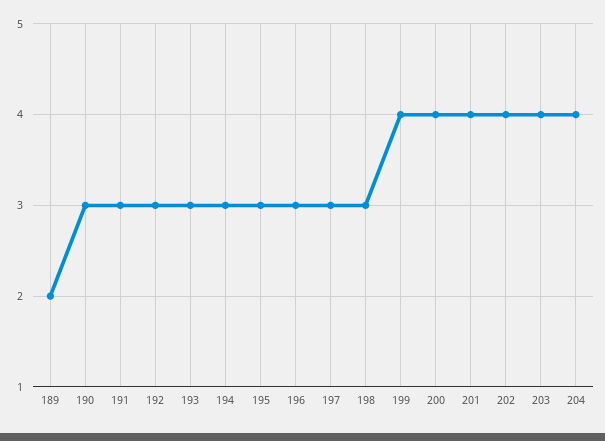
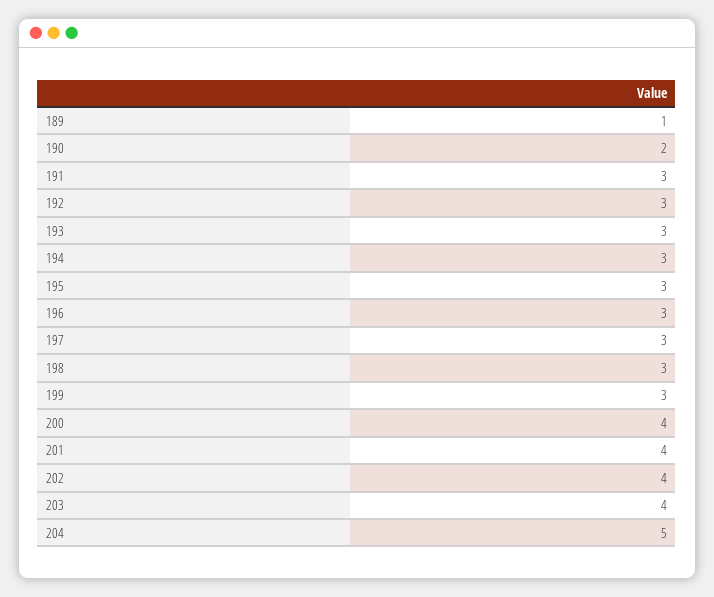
189: 2 -> 1
190: 3 -> 2
199: 4 -> 3
204: 4 -> 5

